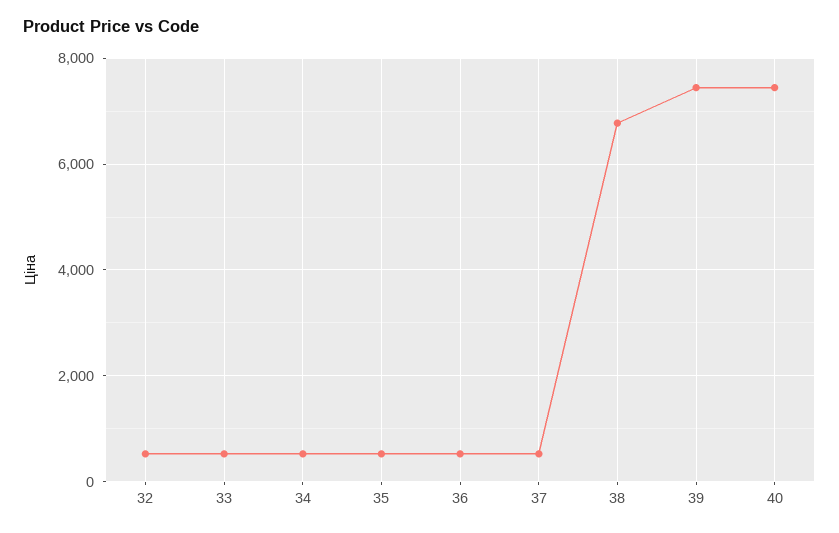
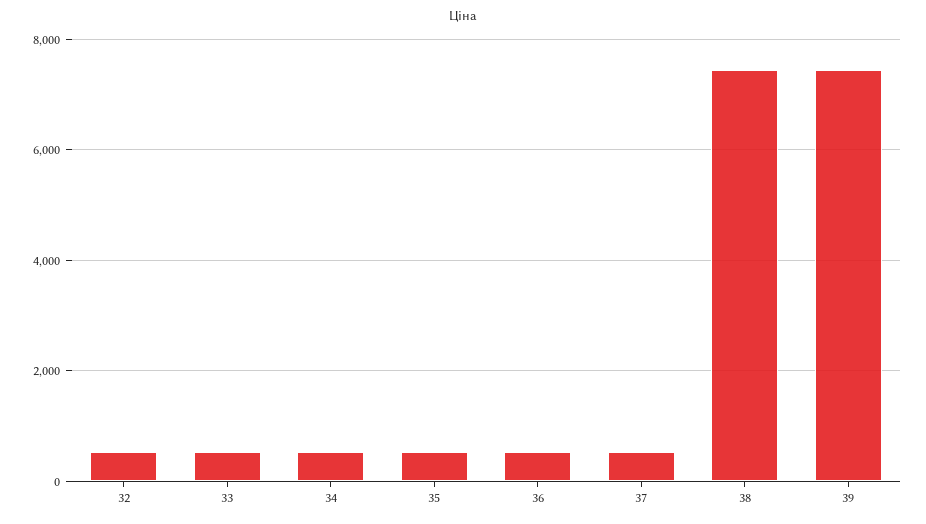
38: 6800 -> 7400
40: 7400 -> none

